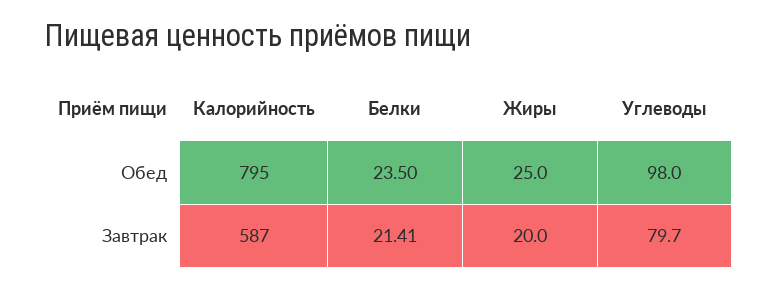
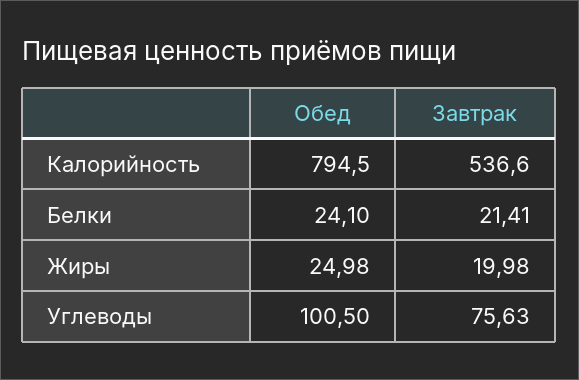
Белки, Обед: 23.5 -> 24.1
Углеводы, Обед: 98 -> 100.5
Калорийность, Завтрак: 587 -> 536.6
Углеводы, Завтрак: 79.7 -> 75.63

